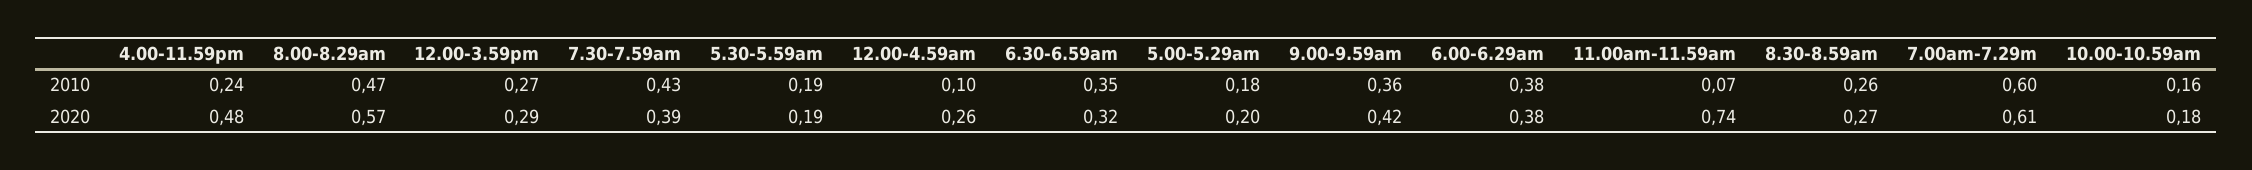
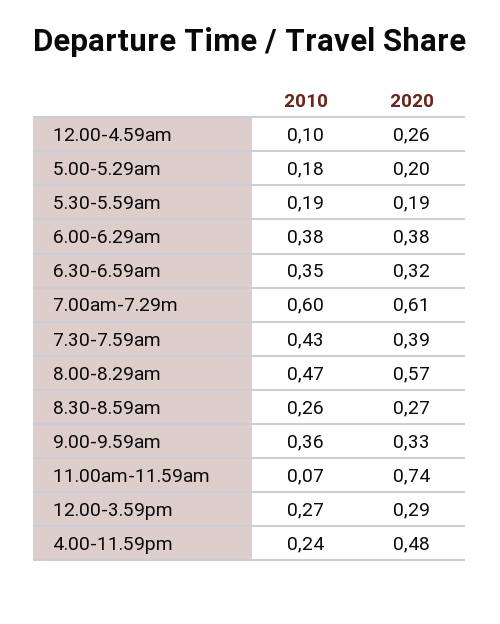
10.00-10.59am, 2010: 0.16 -> none
9.00-9.59am, 2020: 0.42 -> 0.33
10.00-10.59am, 2020: 0.18 -> none

